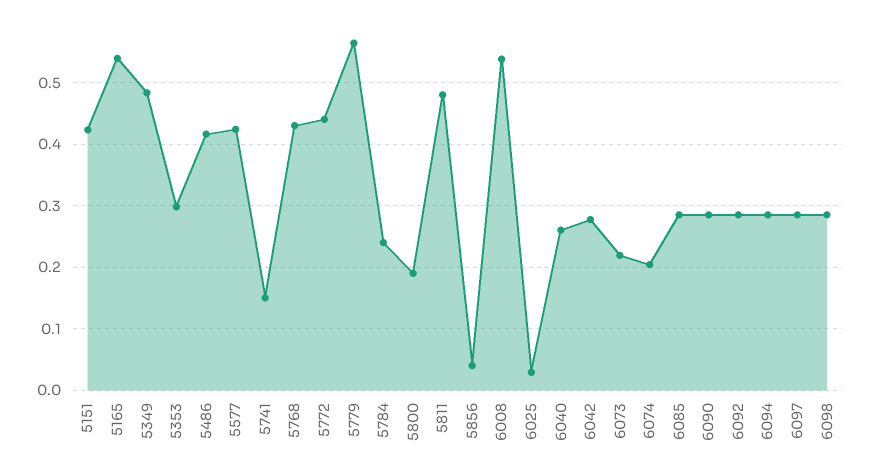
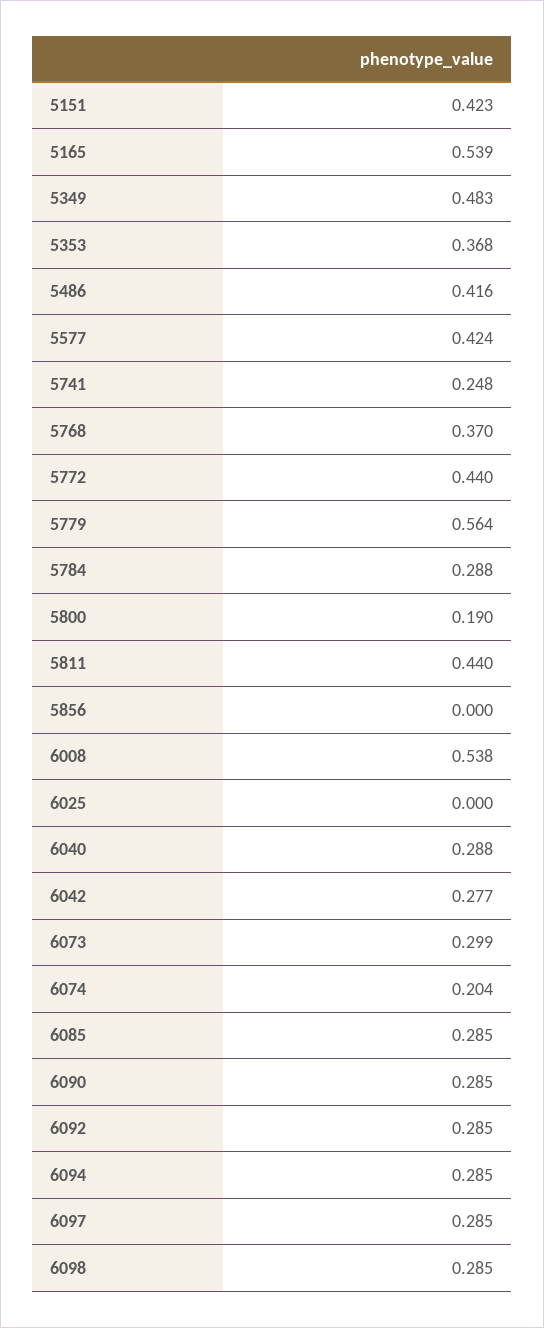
5353: 0.3 -> 0.368
5741: 0.15 -> 0.248
5768: 0.43 -> 0.37
5784: 0.24 -> 0.288
5811: 0.48 -> 0.44
5856: 0.04 -> 0
6025: 0.03 -> 0
6040: 0.26 -> 0.288
6073: 0.22 -> 0.299

